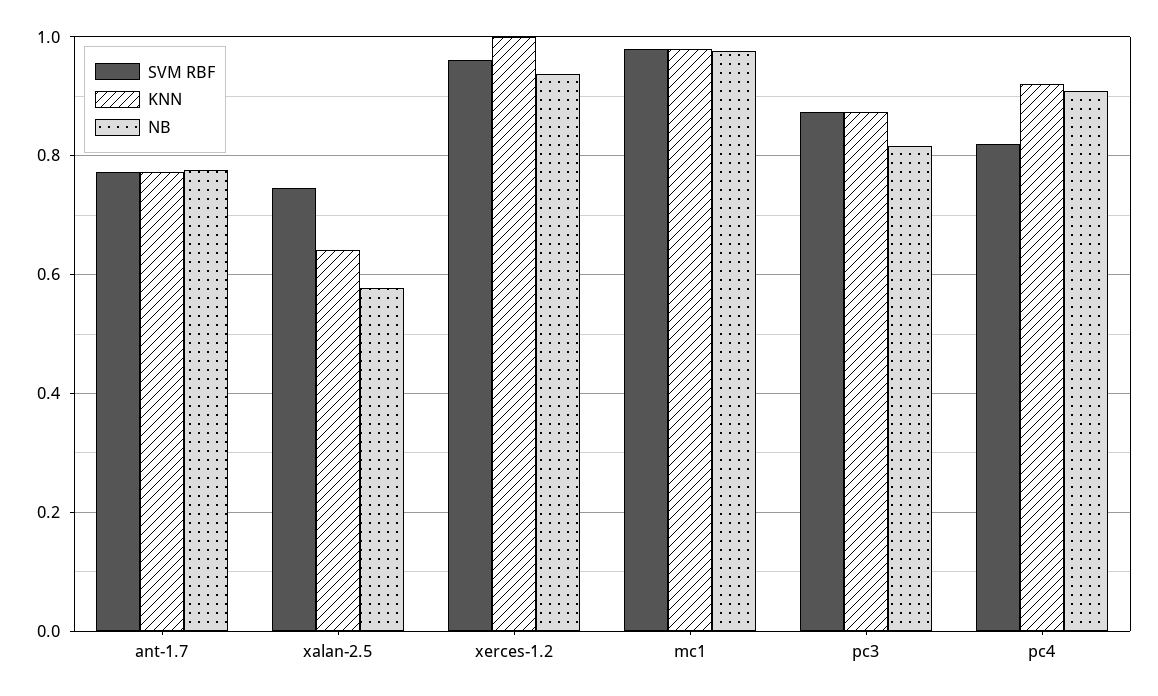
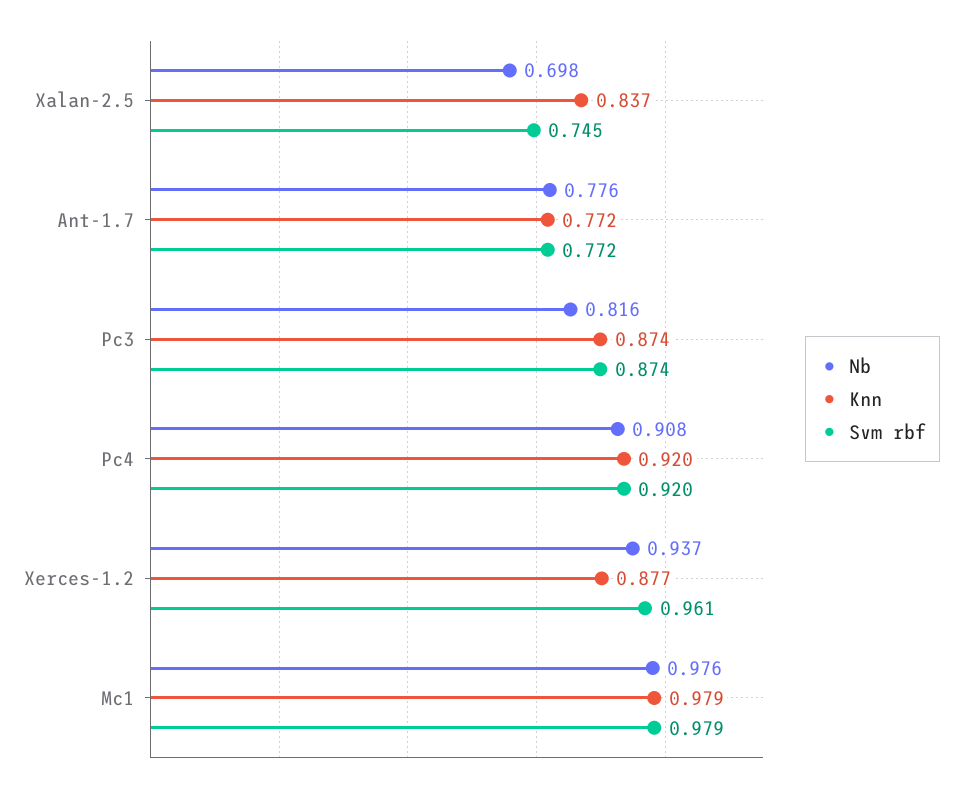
KNN, xalan-2.5: 0.64 -> 0.837
NB, xalan-2.5: 0.58 -> 0.698
KNN, xerces-1.2: 1 -> 0.877
SVM RBF, pc4: 0.82 -> 0.92

